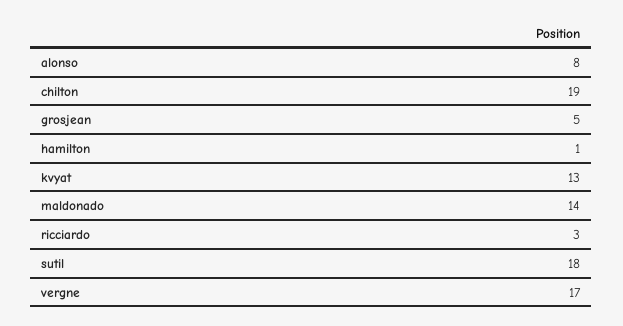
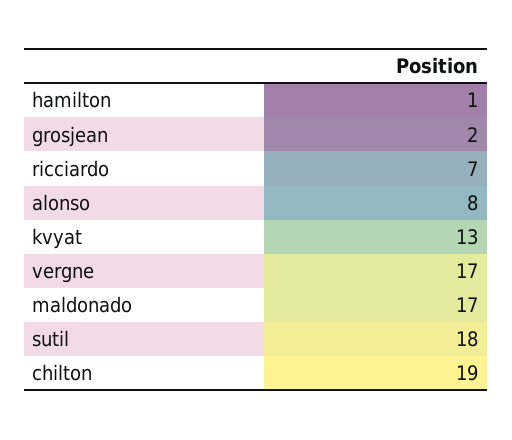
grosjean: 5 -> 2
maldonado: 14 -> 17
ricciardo: 3 -> 7

